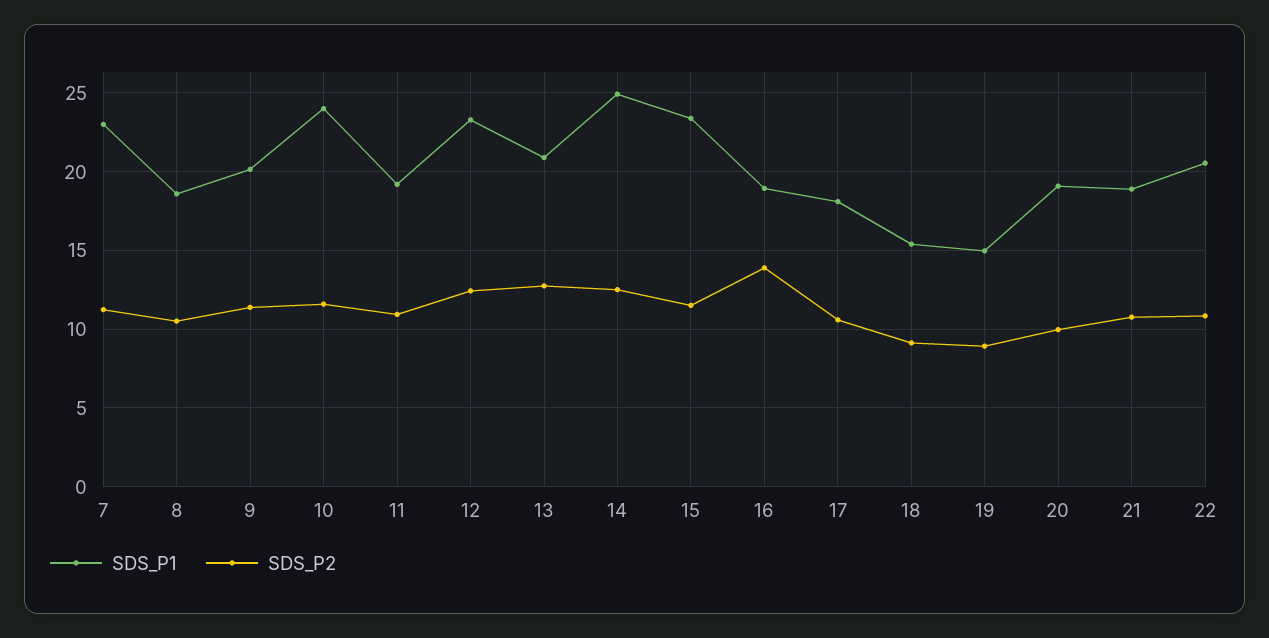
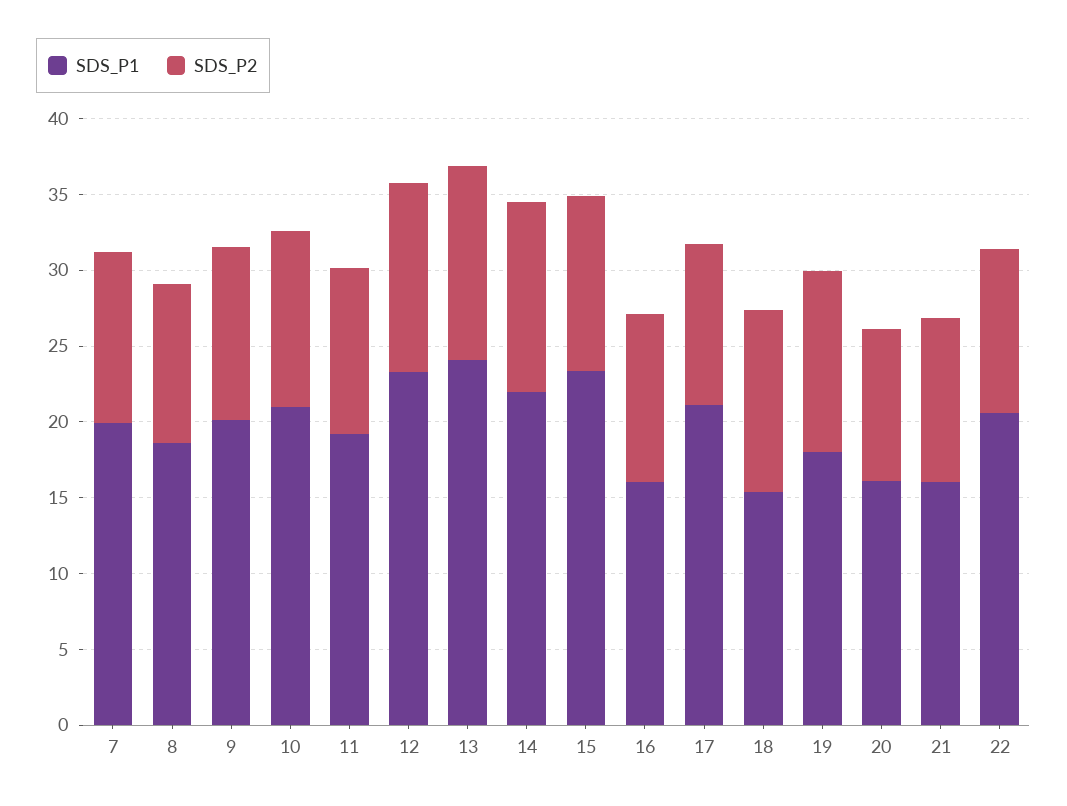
SDS_P1, 7: 23 -> 20
SDS_P1, 10: 24 -> 21
SDS_P1, 13: 21 -> 24
SDS_P1, 14: 25 -> 22
SDS_P1, 16: 19 -> 16
SDS_P2, 16: 14 -> 11
SDS_P1, 17: 18 -> 21
SDS_P2, 18: 9 -> 12
SDS_P1, 19: 15 -> 18
SDS_P2, 19: 9 -> 12
SDS_P1, 20: 19 -> 16
SDS_P1, 21: 19 -> 16

